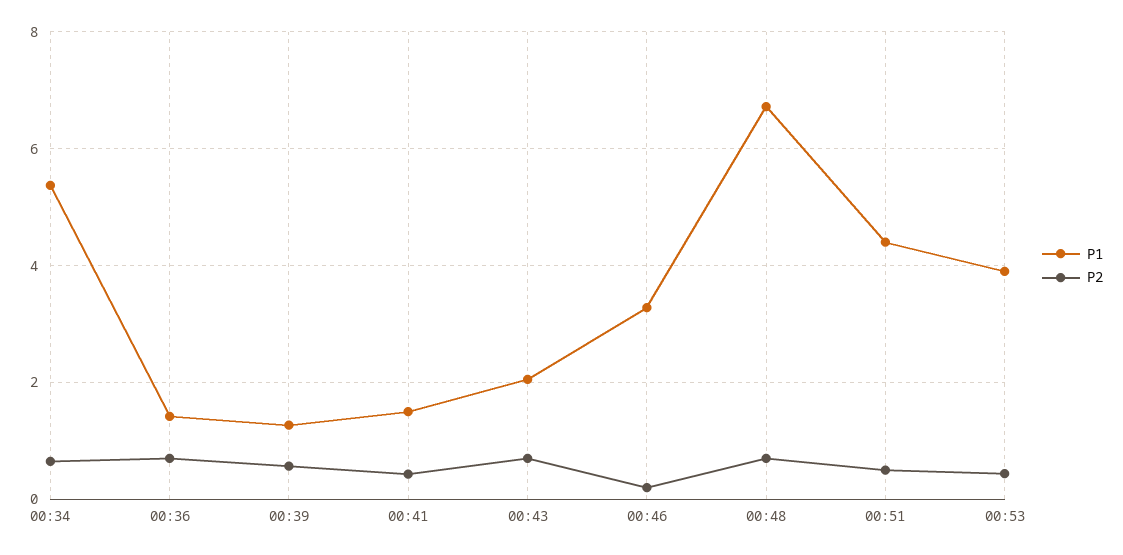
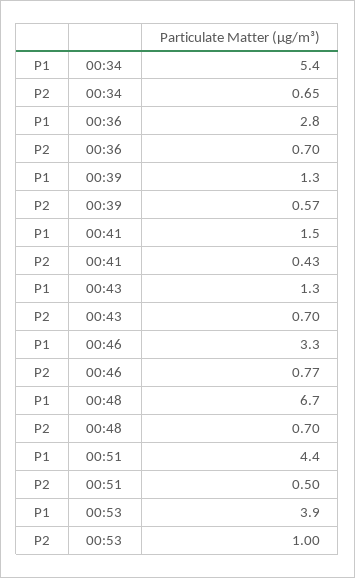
P1, 00:36: 1.4 -> 2.8
P1, 00:43: 2 -> 1.3
P2, 00:46: 0.2 -> 0.77
P2, 00:53: 0.4 -> 1

